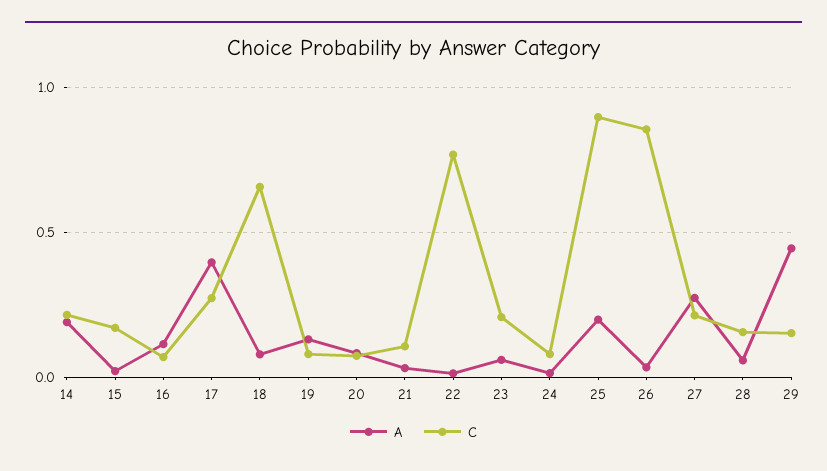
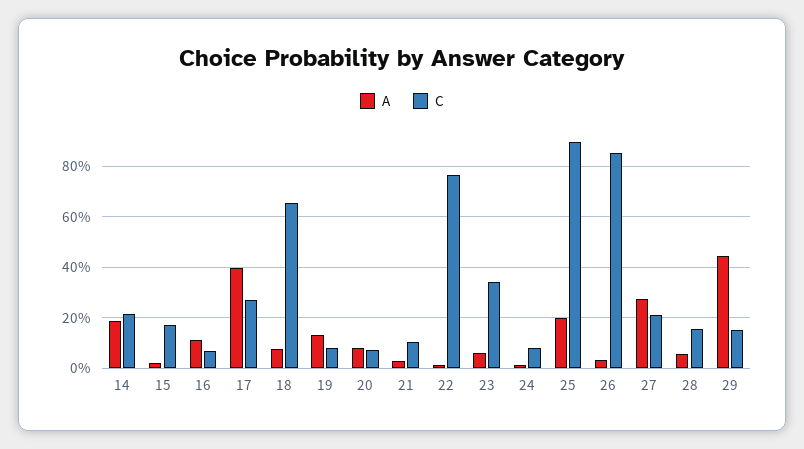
C, 23: 0.2 -> 0.35

